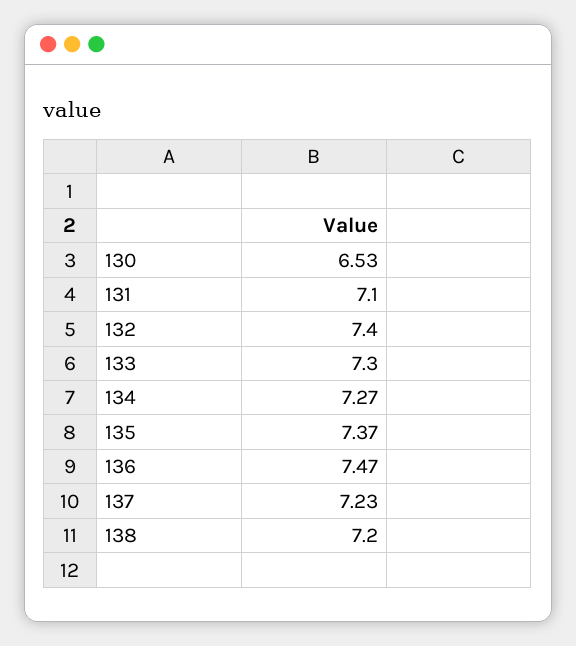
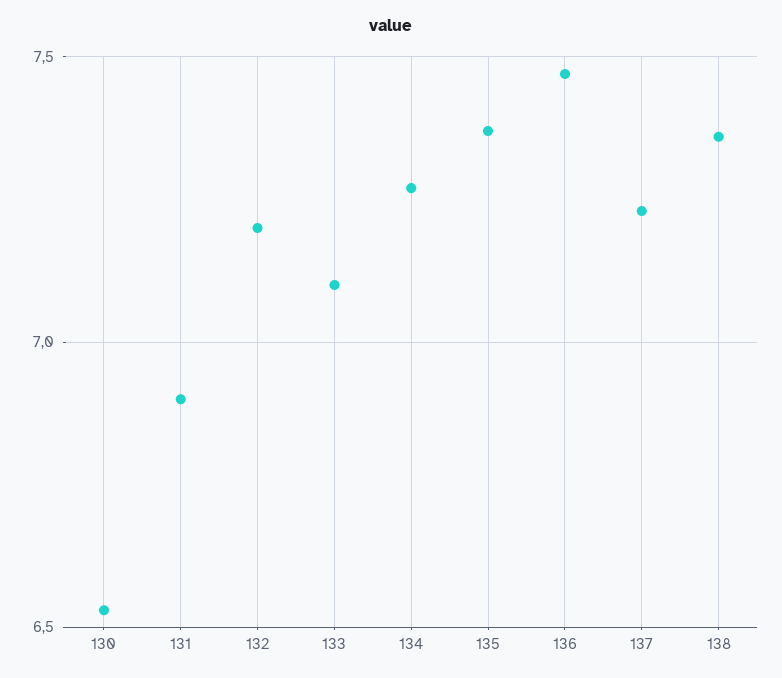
131: 7.1 -> 6.9
132: 7.4 -> 7.2
133: 7.3 -> 7.1
138: 7.2 -> 7.35

